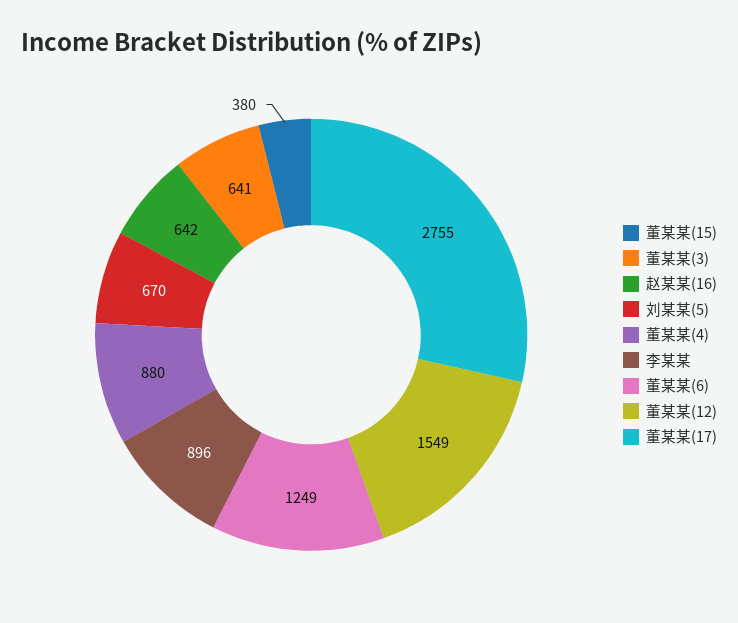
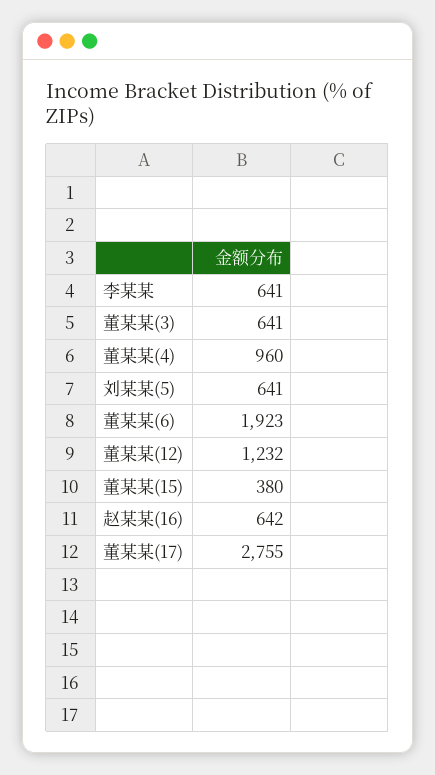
刘某某(5): 670 -> 641
董某某(4): 880 -> 960
李某某: 896 -> 641
董某某(6): 1249 -> 1923
董某某(12): 1549 -> 1232

